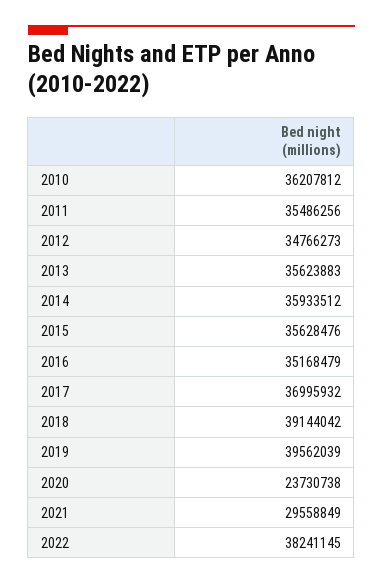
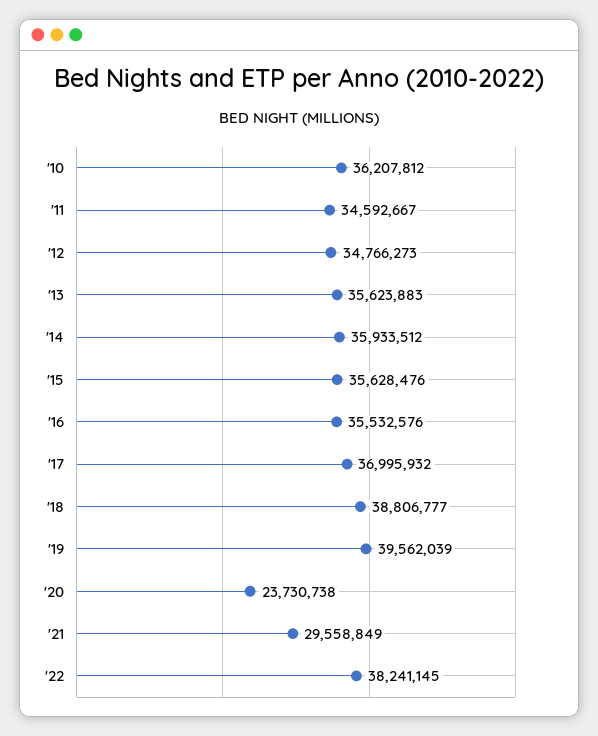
2011: 35486256 -> 34592667
2016: 35168479 -> 35532576
2018: 39144042 -> 38806777

